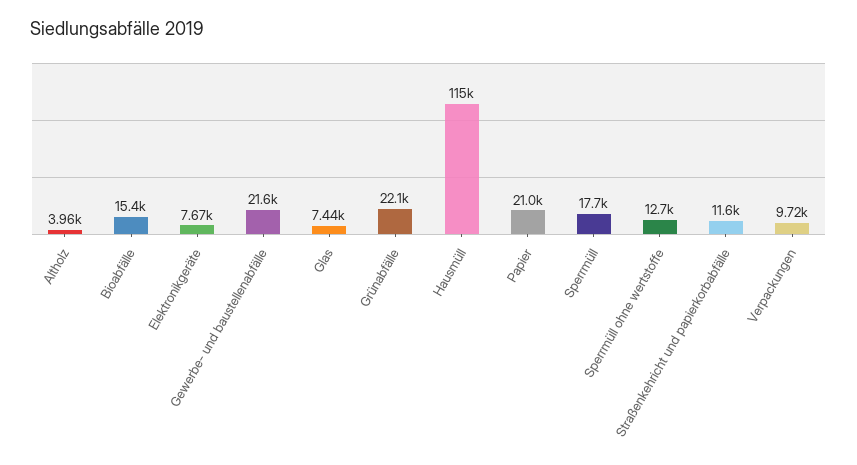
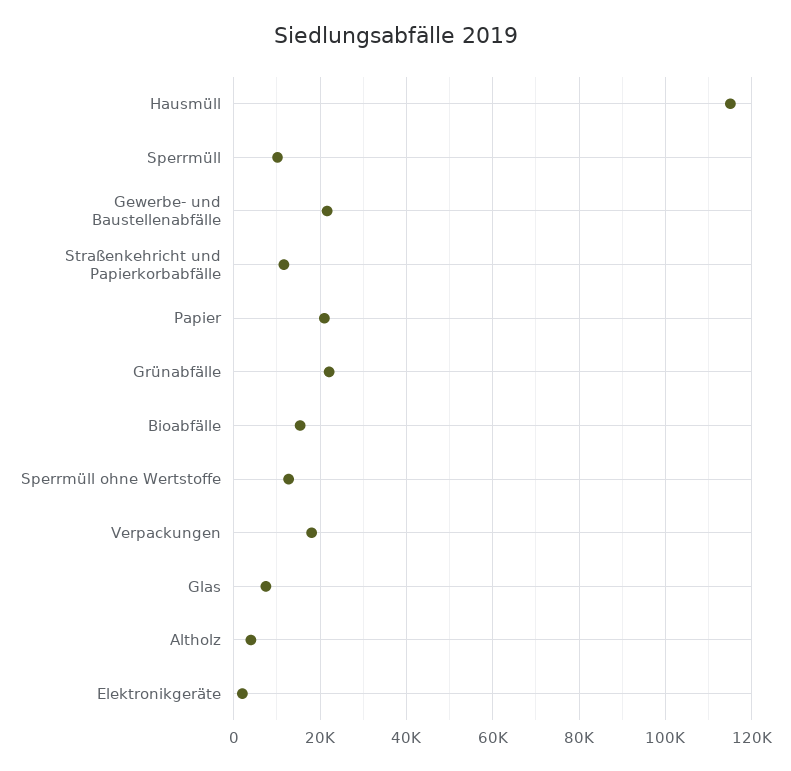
Elektronikgeräte: 7670 -> 2000
Sperrmüll: 17700 -> 10000
Verpackungen: 9720 -> 18000

